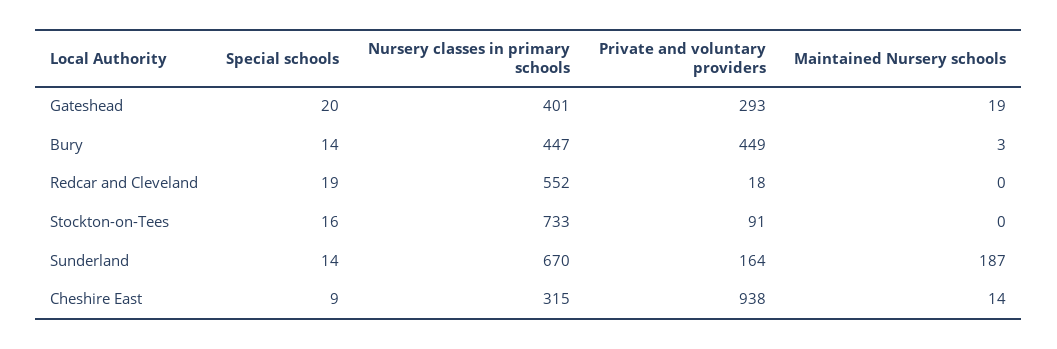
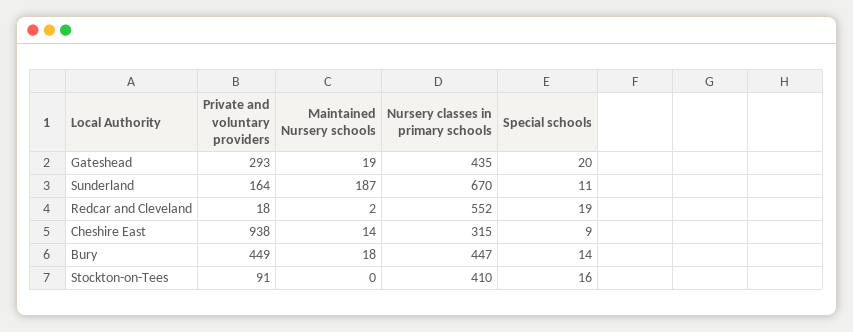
Nursery classes in primary schools, Gateshead: 401 -> 435
Maintained Nursery schools, Bury: 3 -> 18
Maintained Nursery schools, Redcar and Cleveland: 0 -> 2
Nursery classes in primary schools, Stockton-on-Tees: 733 -> 410
Special schools, Sunderland: 14 -> 11

